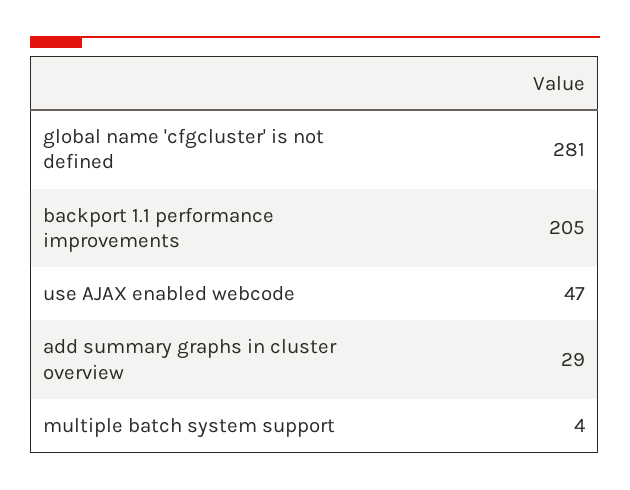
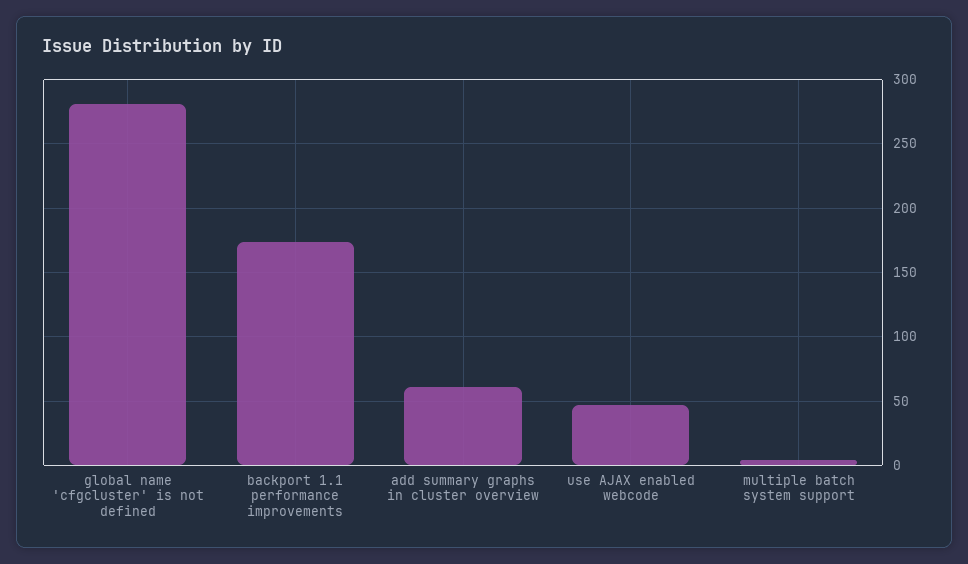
backport 1.1 performance improvements: 205 -> 175
add summary graphs in cluster overview: 29 -> 60

